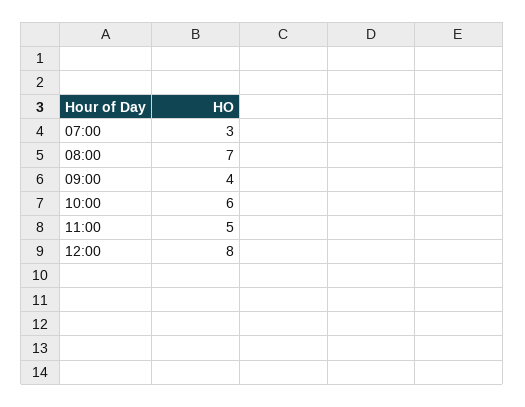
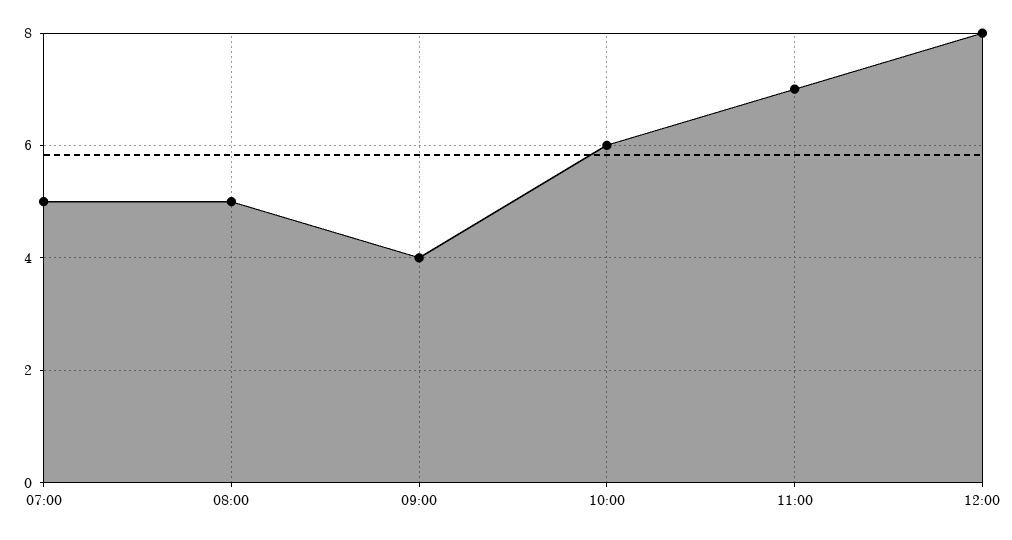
07:00: 3 -> 5
08:00: 7 -> 5
11:00: 5 -> 7

